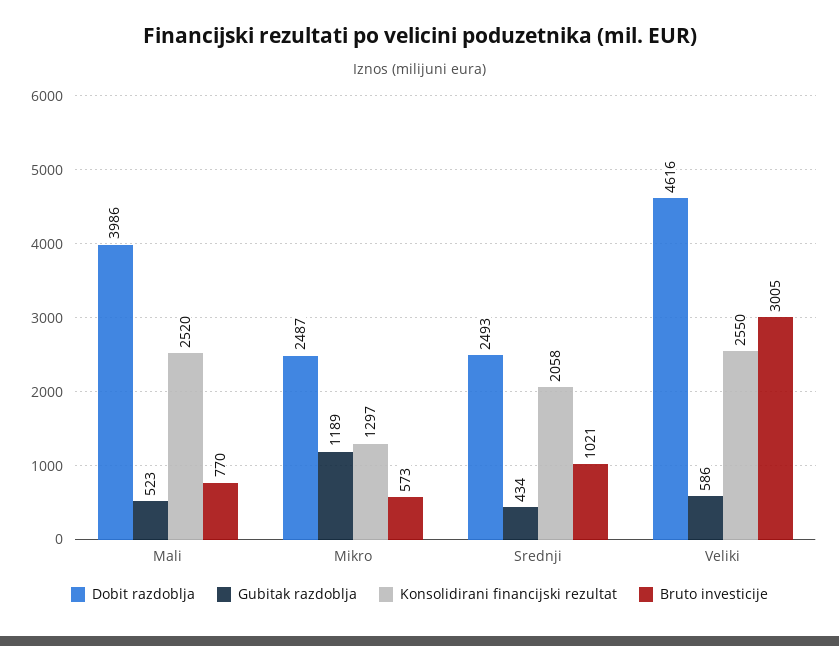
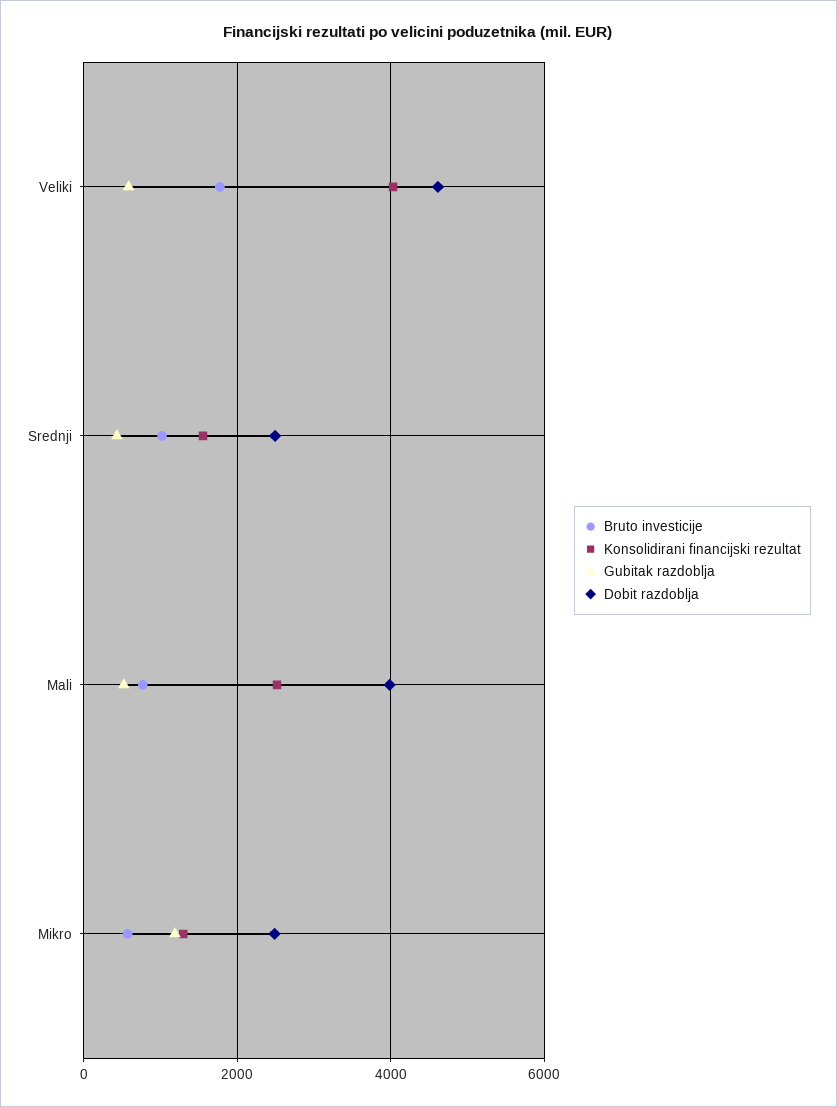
Konsolidirani financijski rezultat, Srednji: 2058 -> 1600
Konsolidirani financijski rezultat, Veliki: 2550 -> 4000
Bruto investicije, Veliki: 3005 -> 1800

